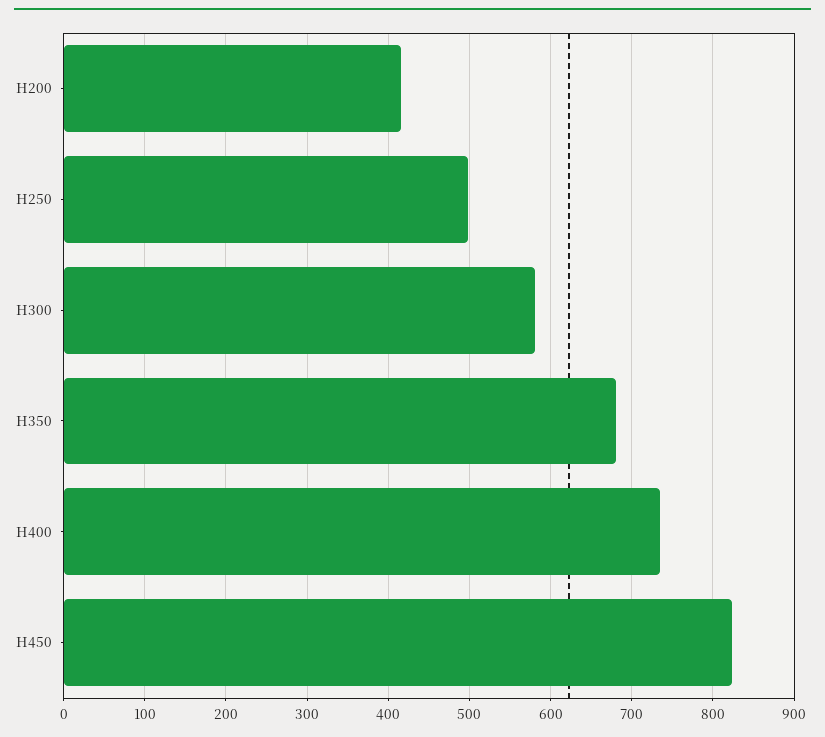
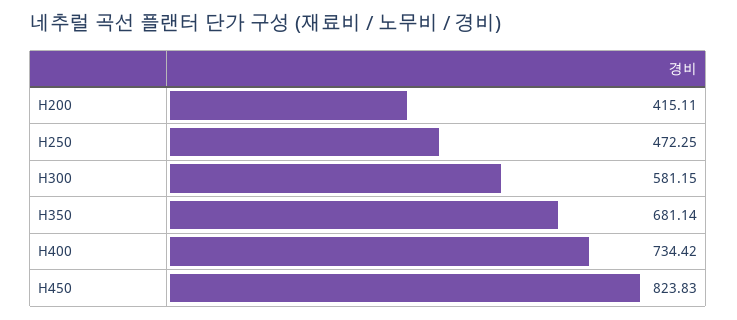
H250: 500 -> 472.25

